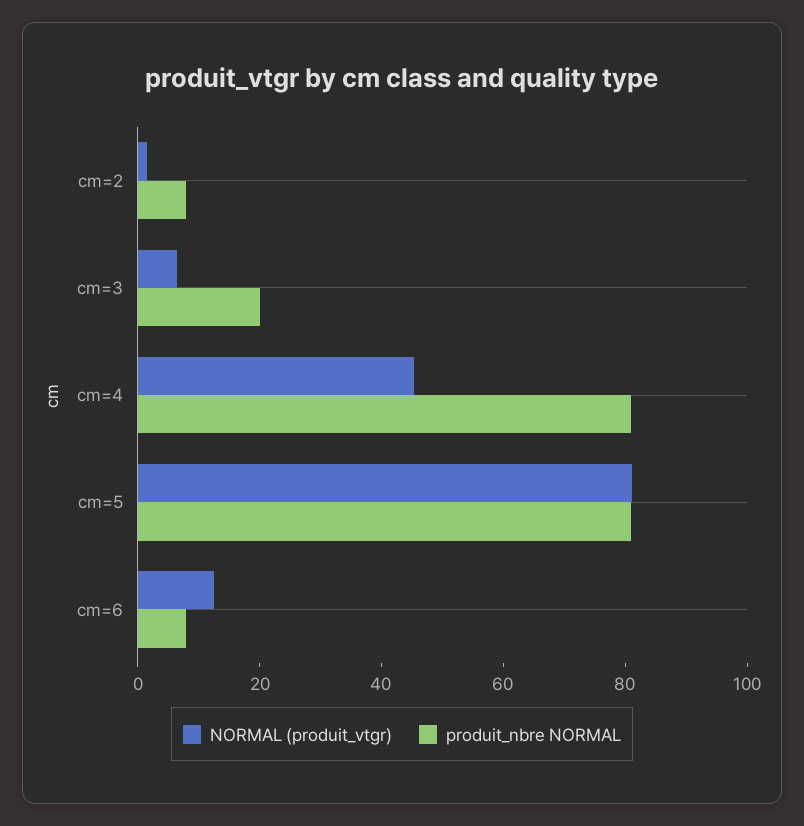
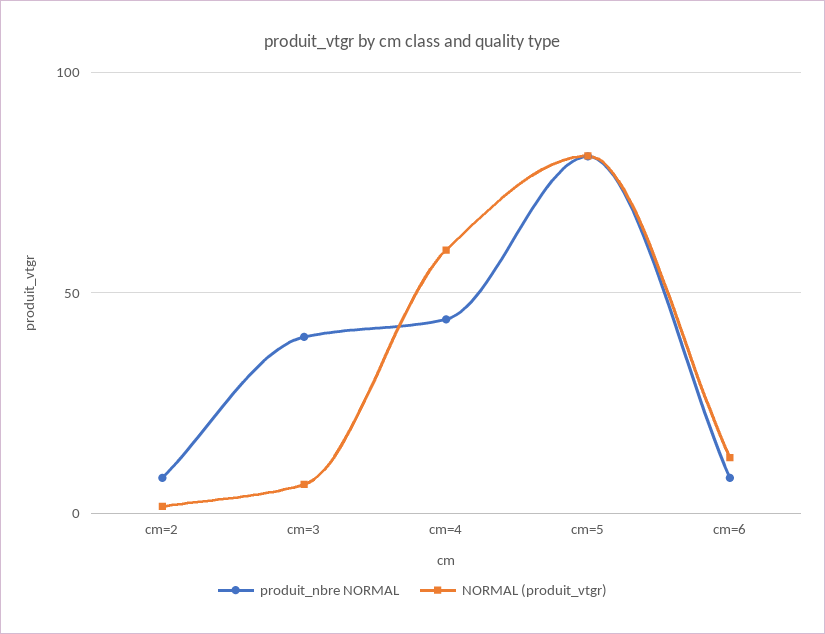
produit_nbre NORMAL, cm=3: 20 -> 40
NORMAL (produit_vtgr), cm=4: 45 -> 60
produit_nbre NORMAL, cm=4: 80 -> 45

